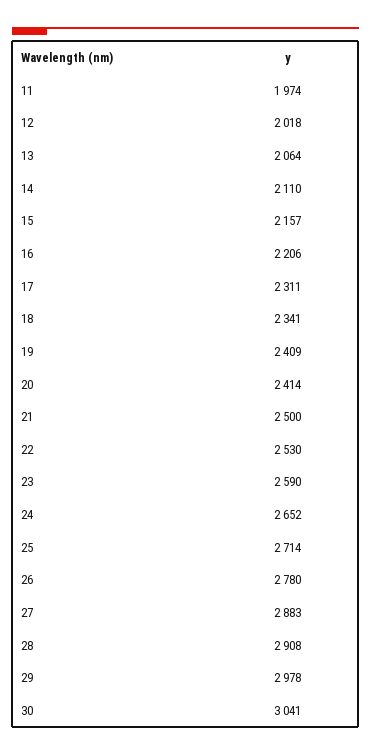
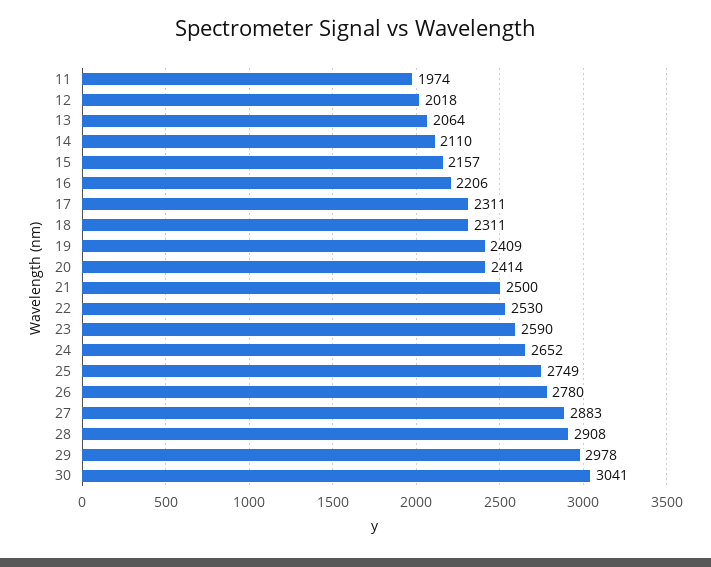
18: 2341 -> 2311
25: 2714 -> 2749

